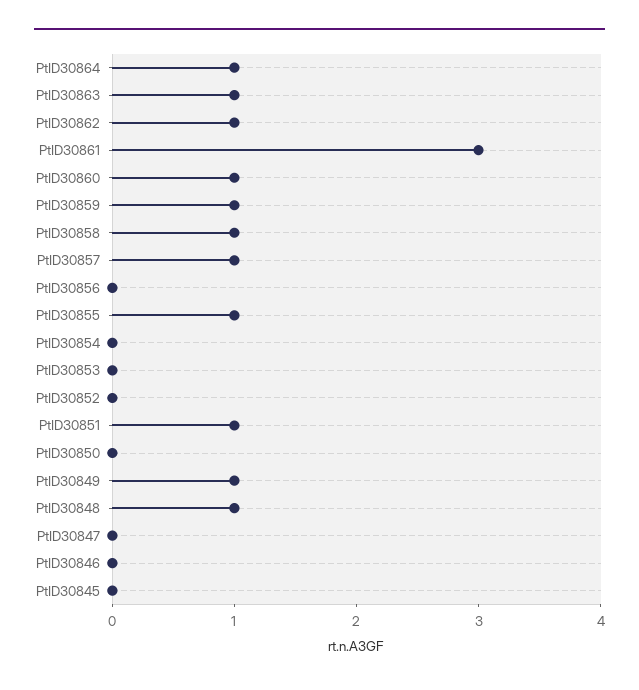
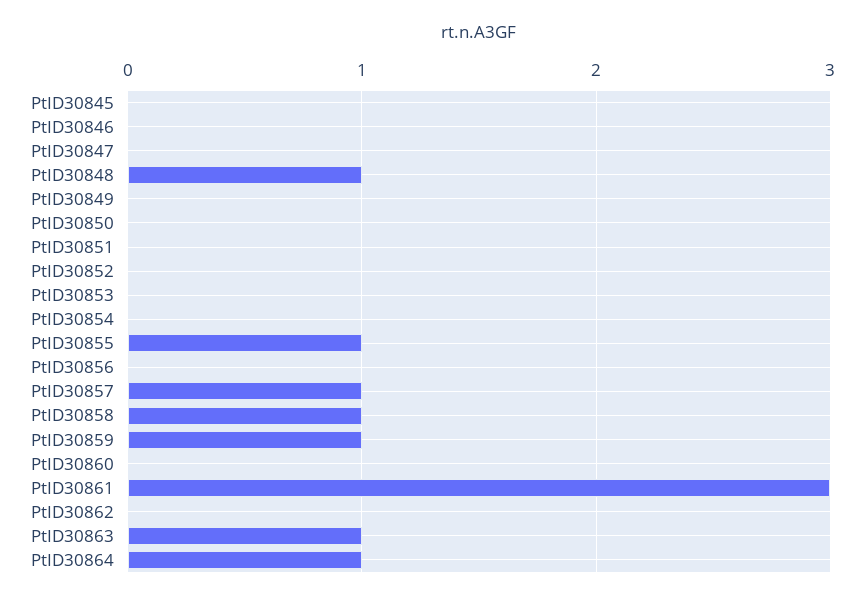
PtID30862: 1 -> 0
PtID30860: 1 -> 0
PtID30851: 1 -> 0
PtID30849: 1 -> 0

